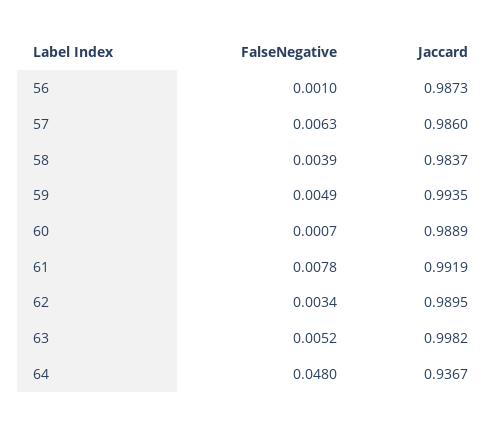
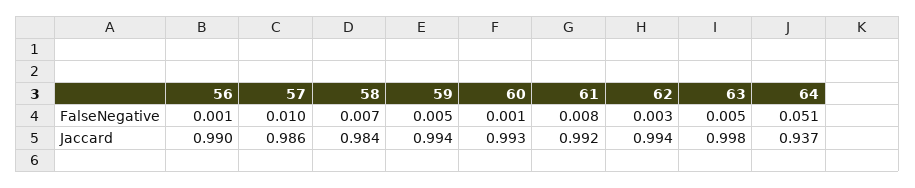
Jaccard, 56: 0.9873 -> 0.99
FalseNegative, 57: 0.0063 -> 0.01
FalseNegative, 58: 0.0039 -> 0.007
Jaccard, 60: 0.9889 -> 0.993
Jaccard, 62: 0.9895 -> 0.994
FalseNegative, 64: 0.048 -> 0.051

